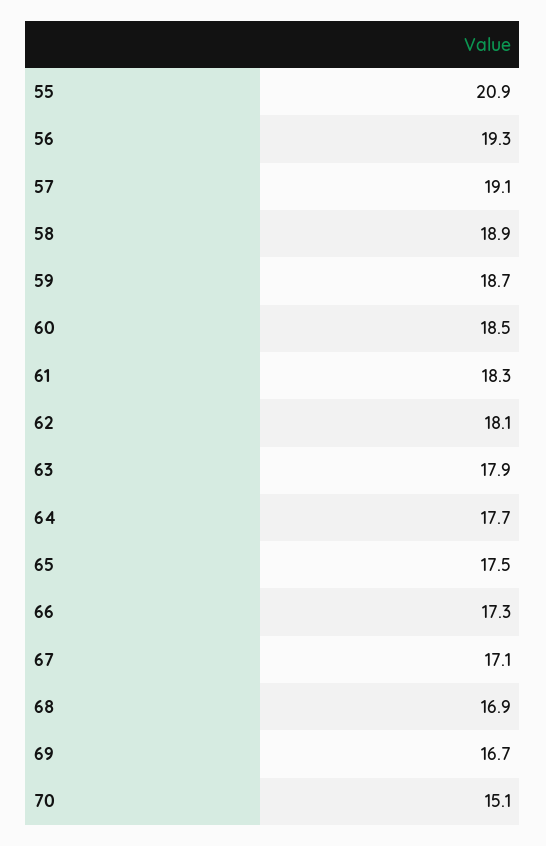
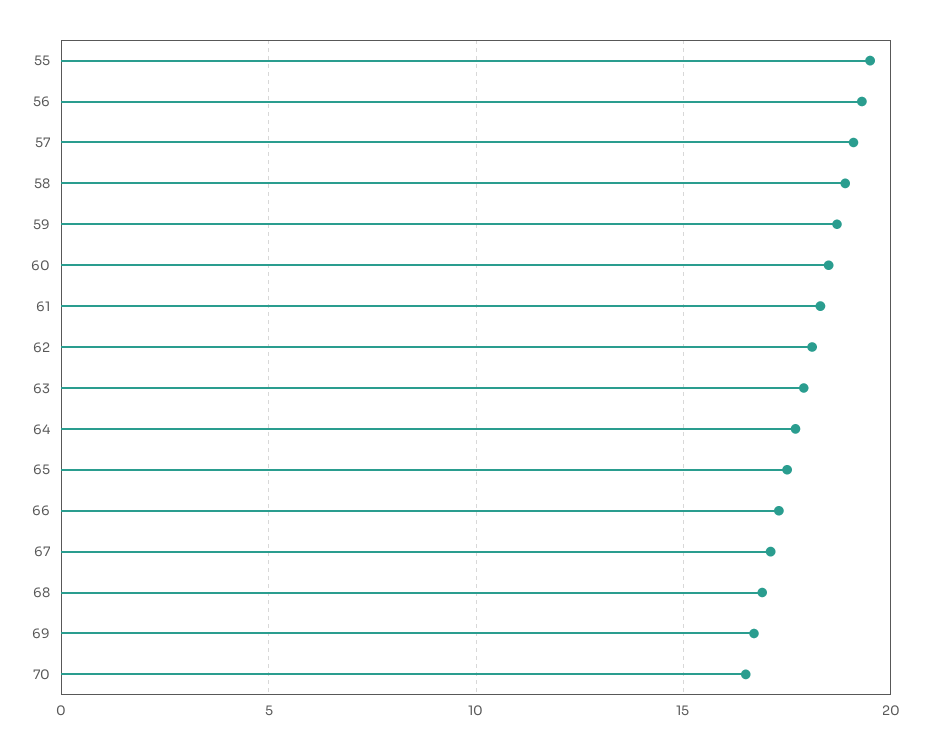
55: 20.9 -> 19.5
70: 15.1 -> 16.5

